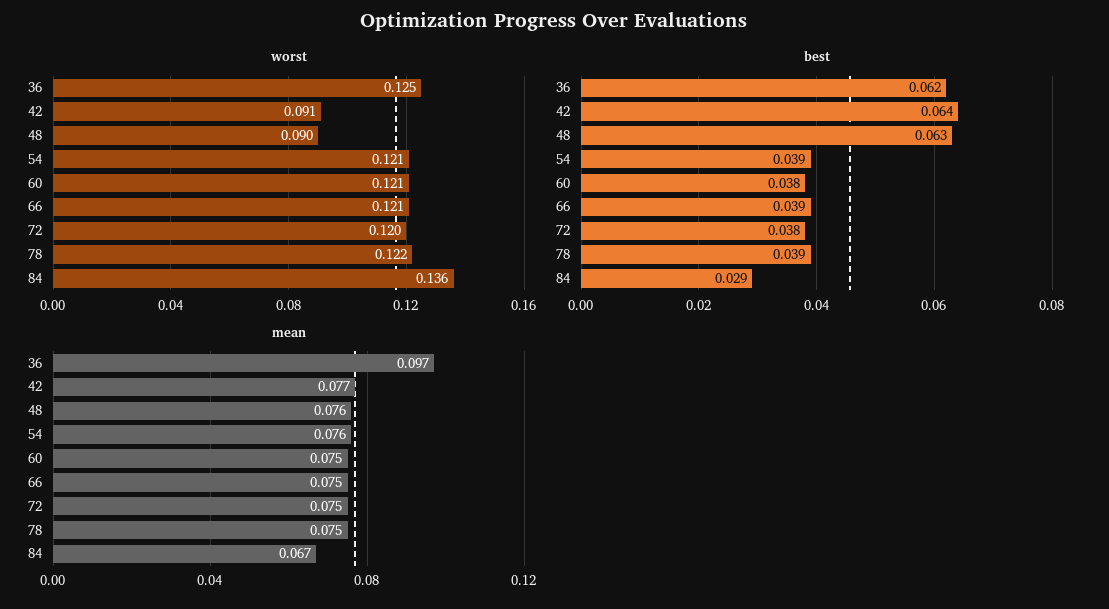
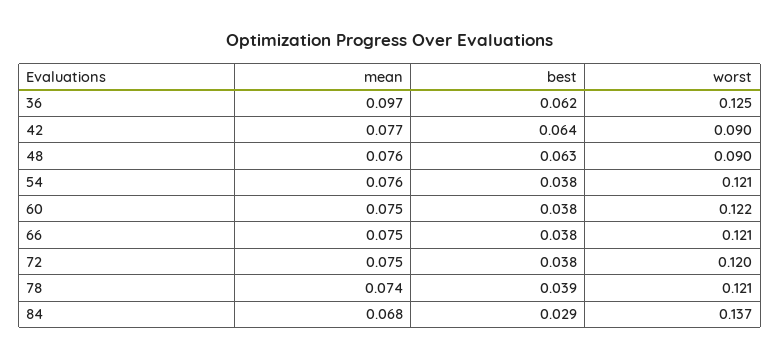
worst, 42: 0.091 -> 0.09
worst, 60: 0.121 -> 0.122
worst, 78: 0.122 -> 0.121
worst, 84: 0.136 -> 0.137
best, 54: 0.039 -> 0.038
best, 66: 0.039 -> 0.038
mean, 78: 0.075 -> 0.074
mean, 84: 0.067 -> 0.068

